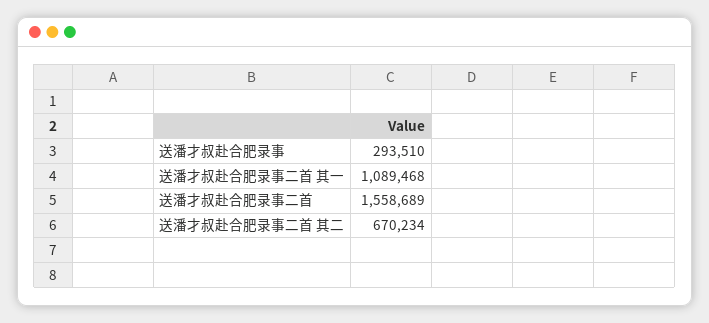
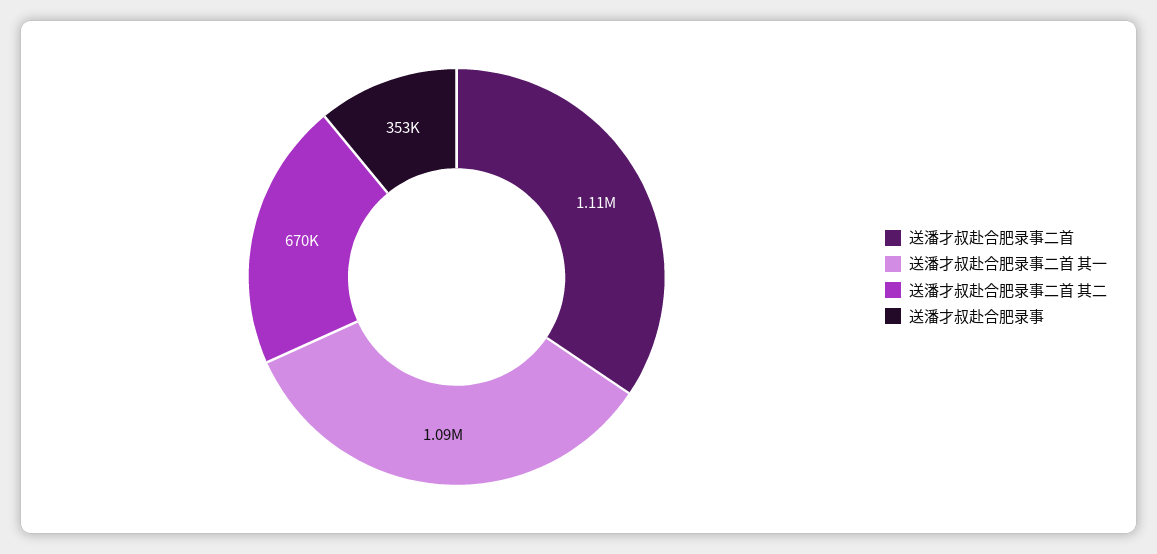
送潘才叔赴合肥录事: 293510 -> 353000
送潘才叔赴合肥录事二首: 1558689 -> 1110000

